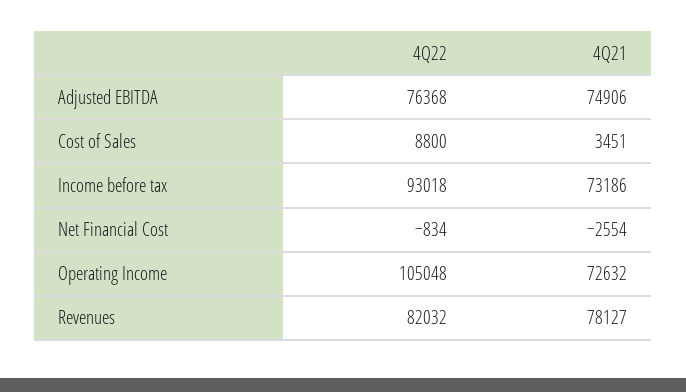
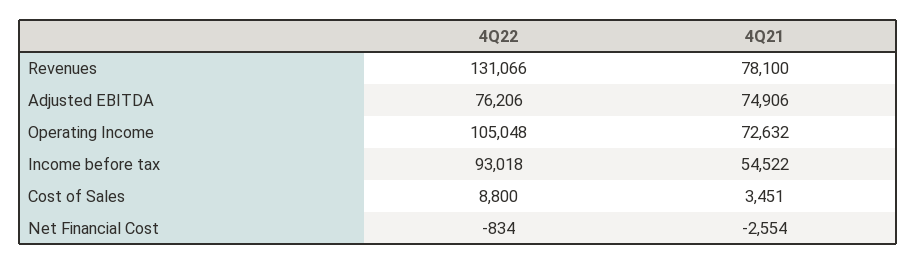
4Q22, Adjusted EBITDA: 76368 -> 76206
4Q21, Income before tax: 73186 -> 54522
4Q22, Revenues: 82032 -> 131066
4Q21, Revenues: 78127 -> 78100

